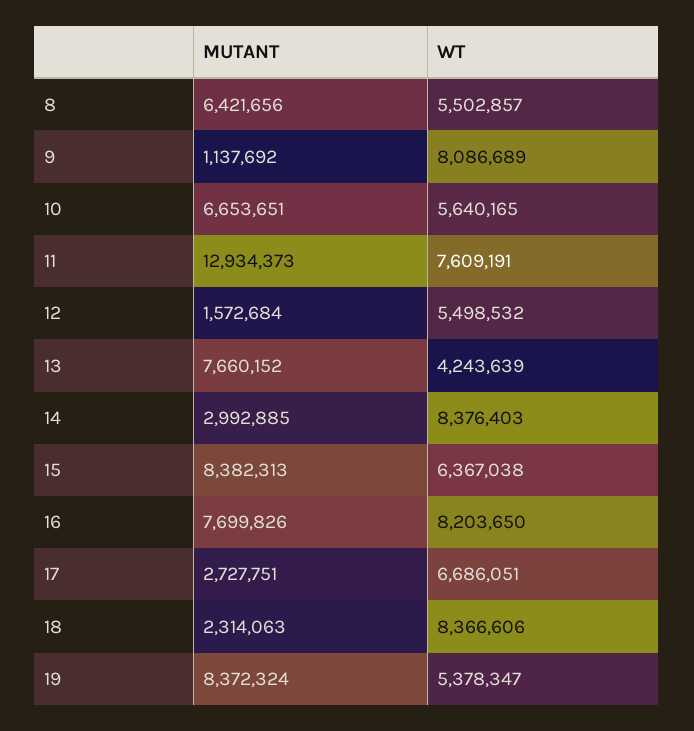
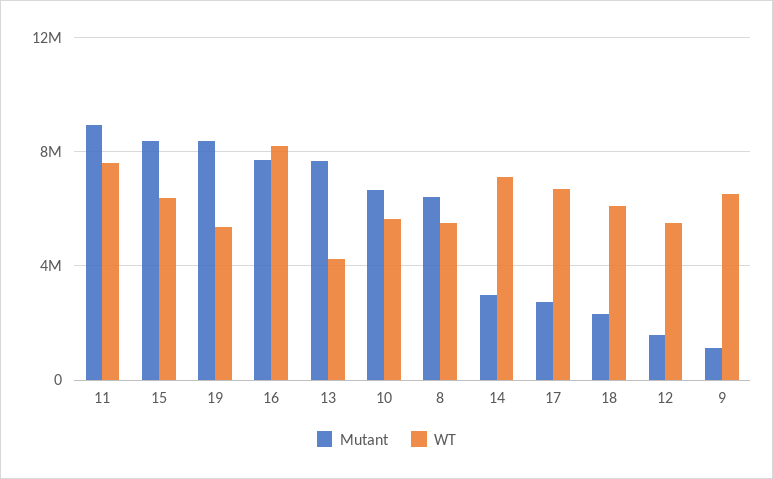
WT, 9: 8086689 -> 6500000
MUTANT, 11: 12934373 -> 9000000
WT, 14: 8376403 -> 7000000
WT, 18: 8366606 -> 6000000

